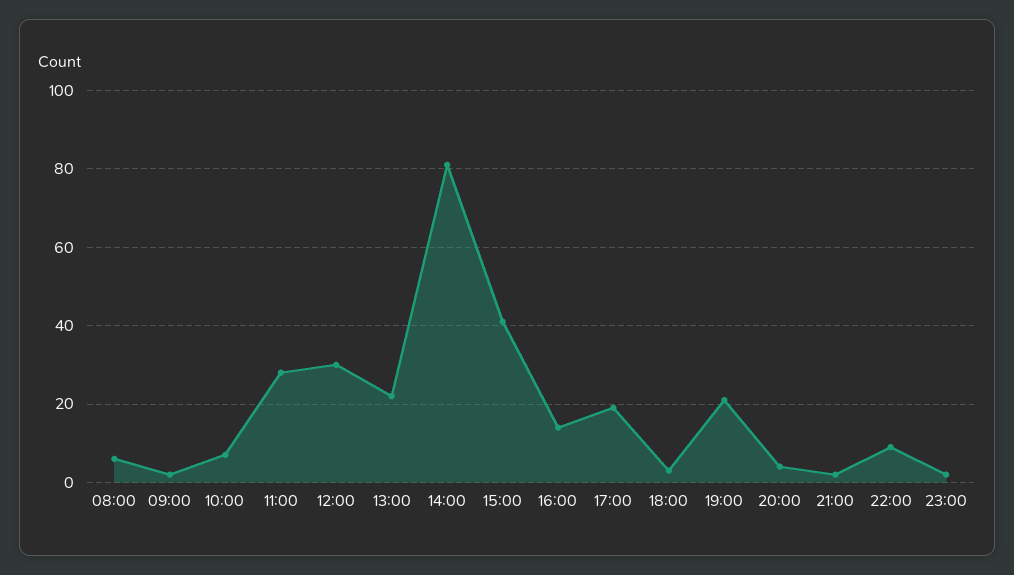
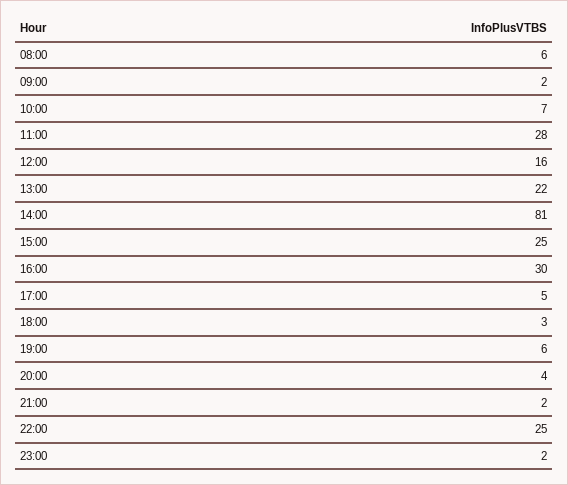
12:00: 30 -> 16
15:00: 40 -> 25
16:00: 15 -> 30
17:00: 20 -> 5
19:00: 20 -> 6
22:00: 10 -> 25

